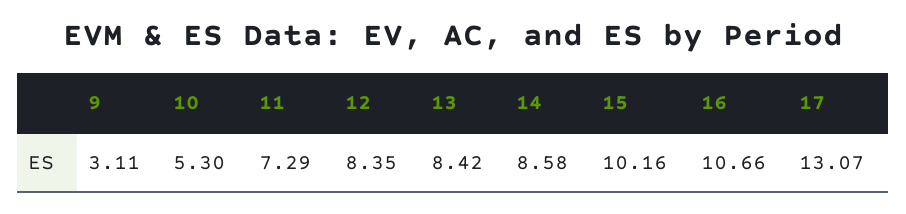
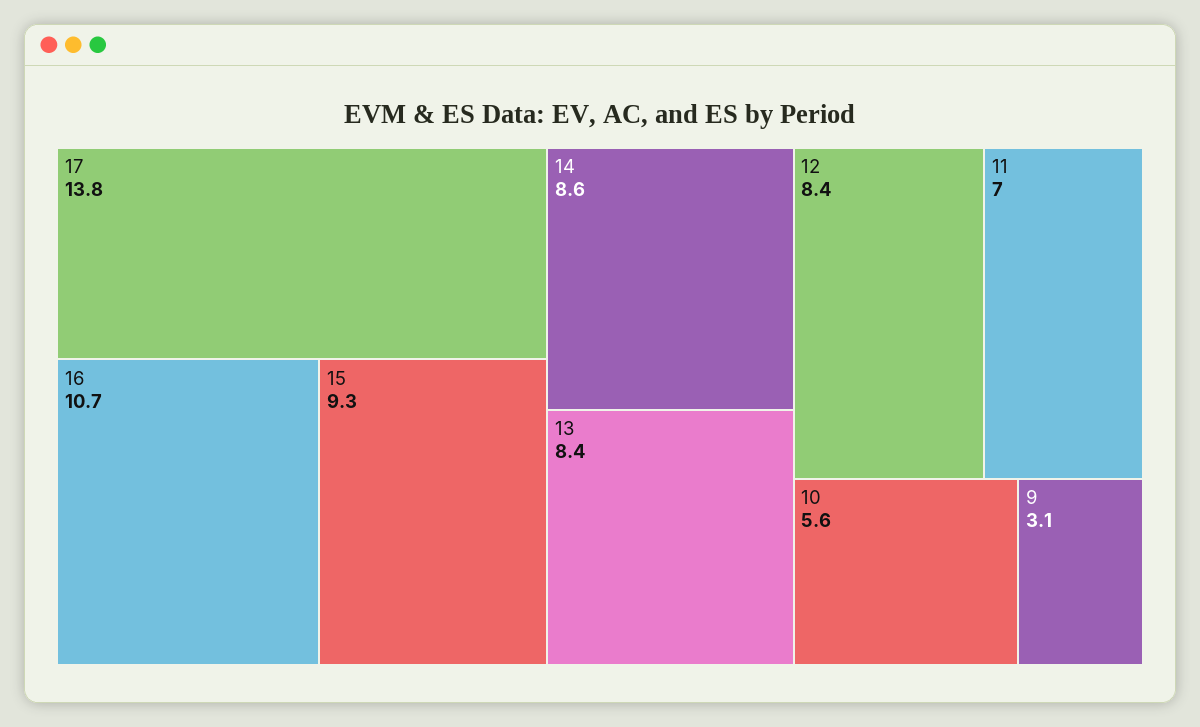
10: 5.3 -> 5.6
11: 7.29 -> 7
15: 10.16 -> 9.3
17: 13.07 -> 13.8

